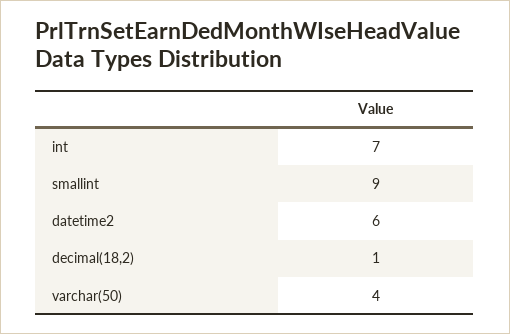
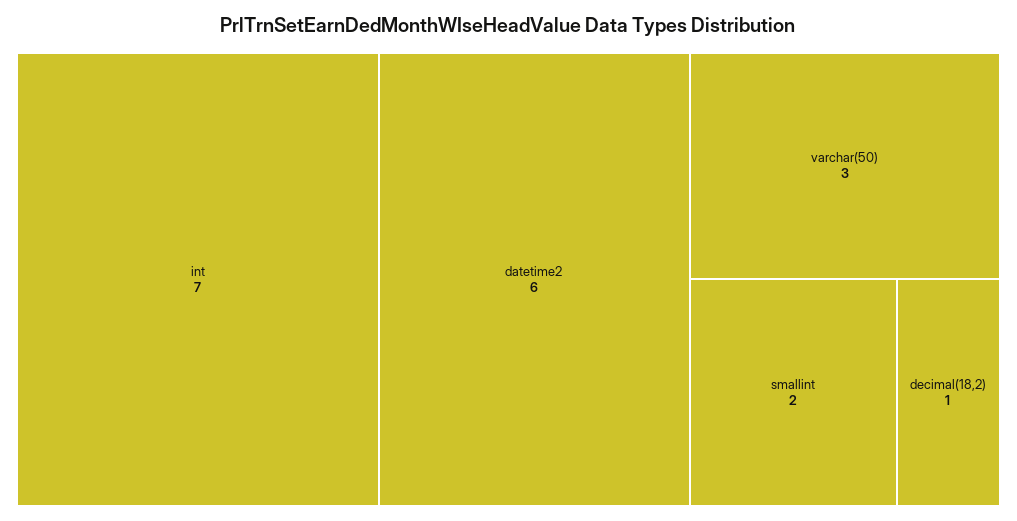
smallint: 9 -> 2
varchar(50): 4 -> 3

